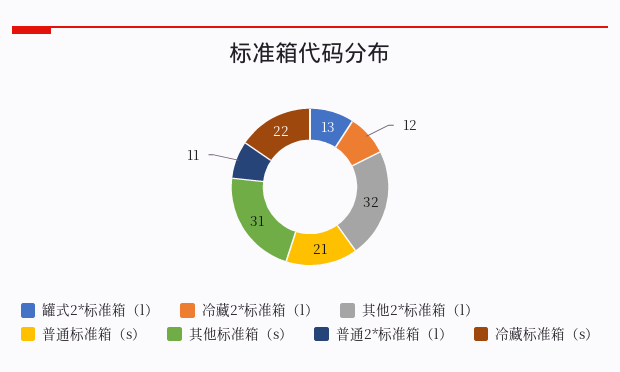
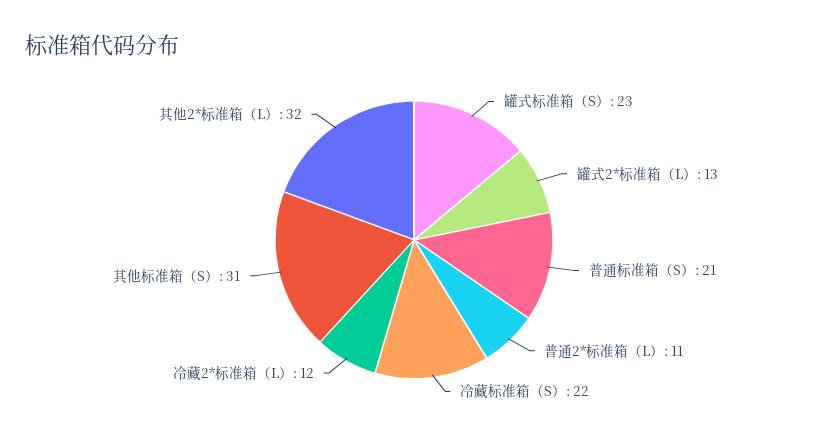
罐式标准箱（S）: none -> 23

